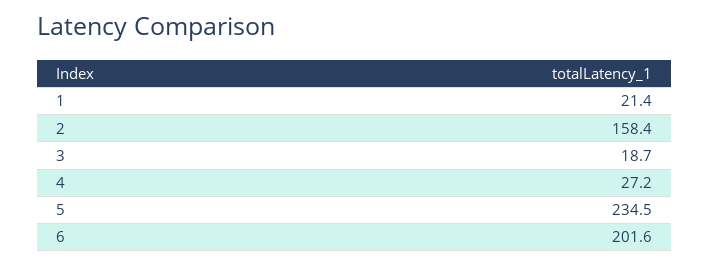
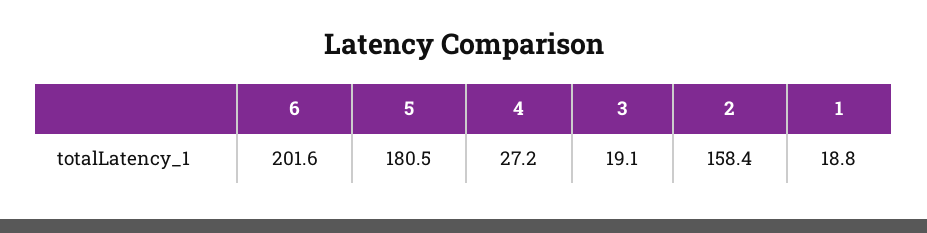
1: 21.4 -> 18.8
3: 18.7 -> 19.1
5: 234.5 -> 180.5

